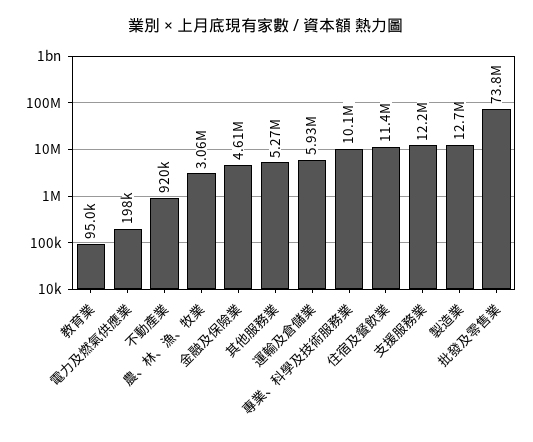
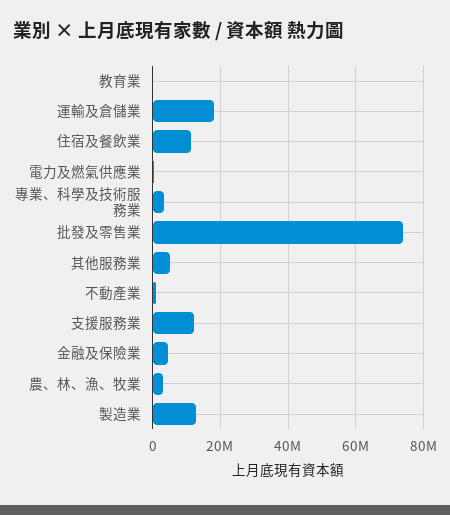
運輸及倉儲業: 5930000 -> 18000000
專業、科學及技術服務業: 10100000 -> 4000000

